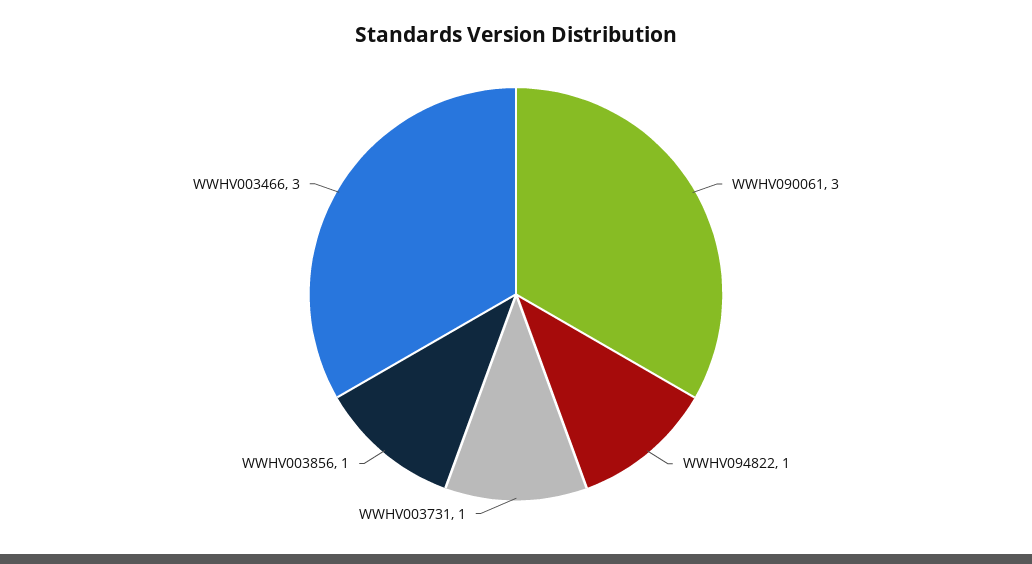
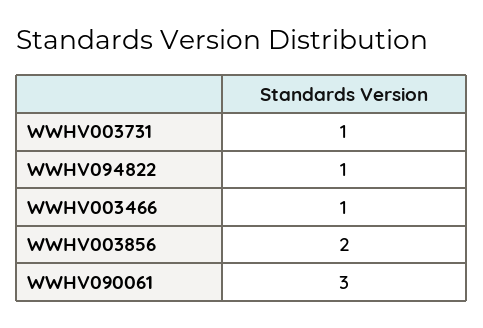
WWHV003856: 1 -> 2
WWHV003466: 3 -> 1

